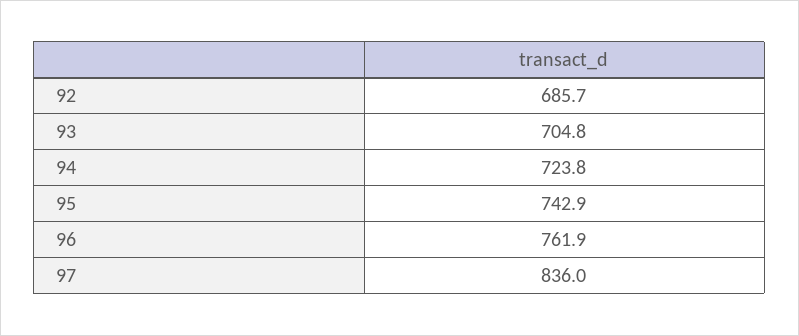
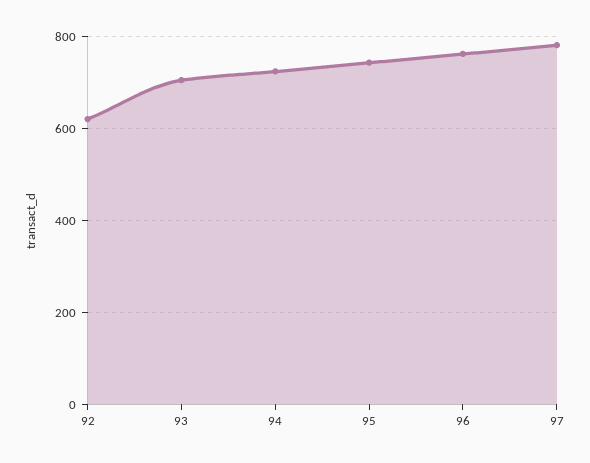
92: 685.7 -> 620
97: 836 -> 780

